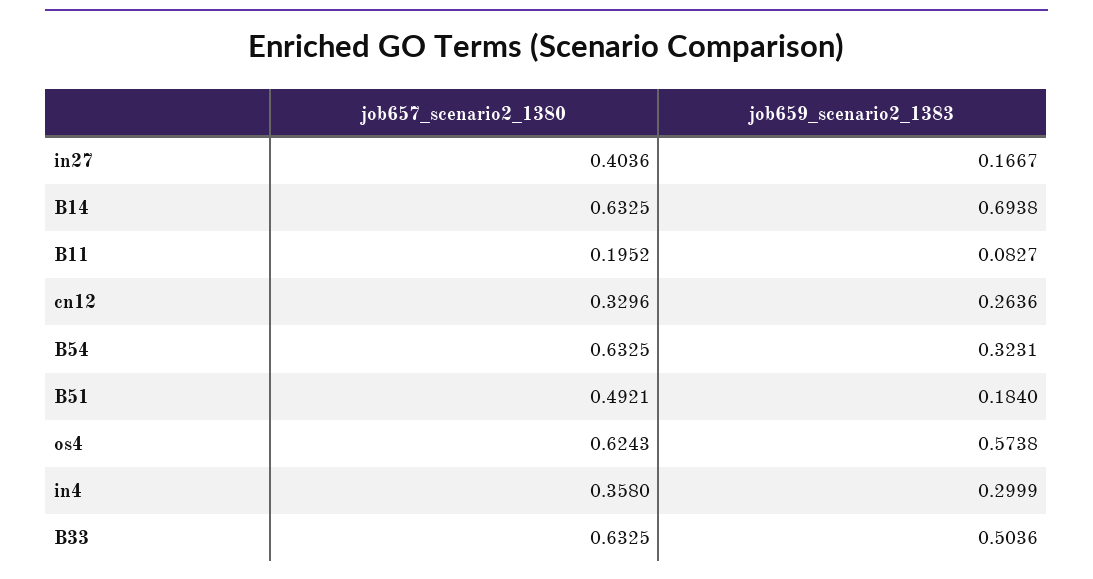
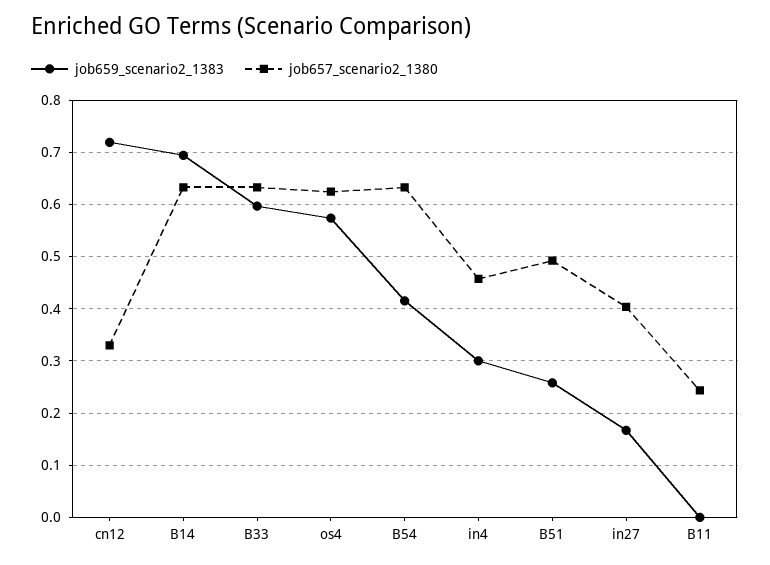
job657_scenario2_1380, B11: 0.1952 -> 0.24
job659_scenario2_1383, B11: 0.0827 -> 0
job659_scenario2_1383, cn12: 0.2636 -> 0.72
job659_scenario2_1383, B54: 0.3231 -> 0.42
job659_scenario2_1383, B51: 0.184 -> 0.26
job657_scenario2_1380, in4: 0.358 -> 0.46
job659_scenario2_1383, B33: 0.5036 -> 0.6

